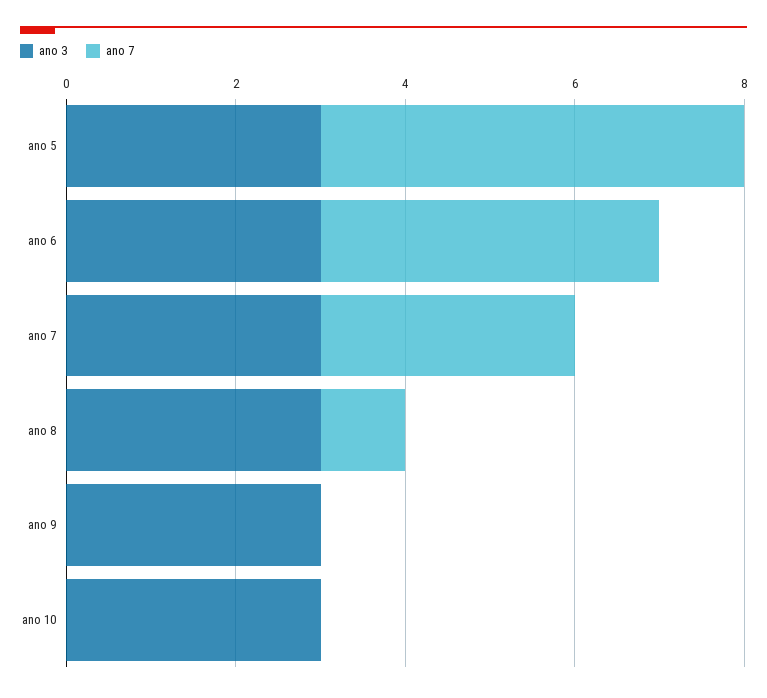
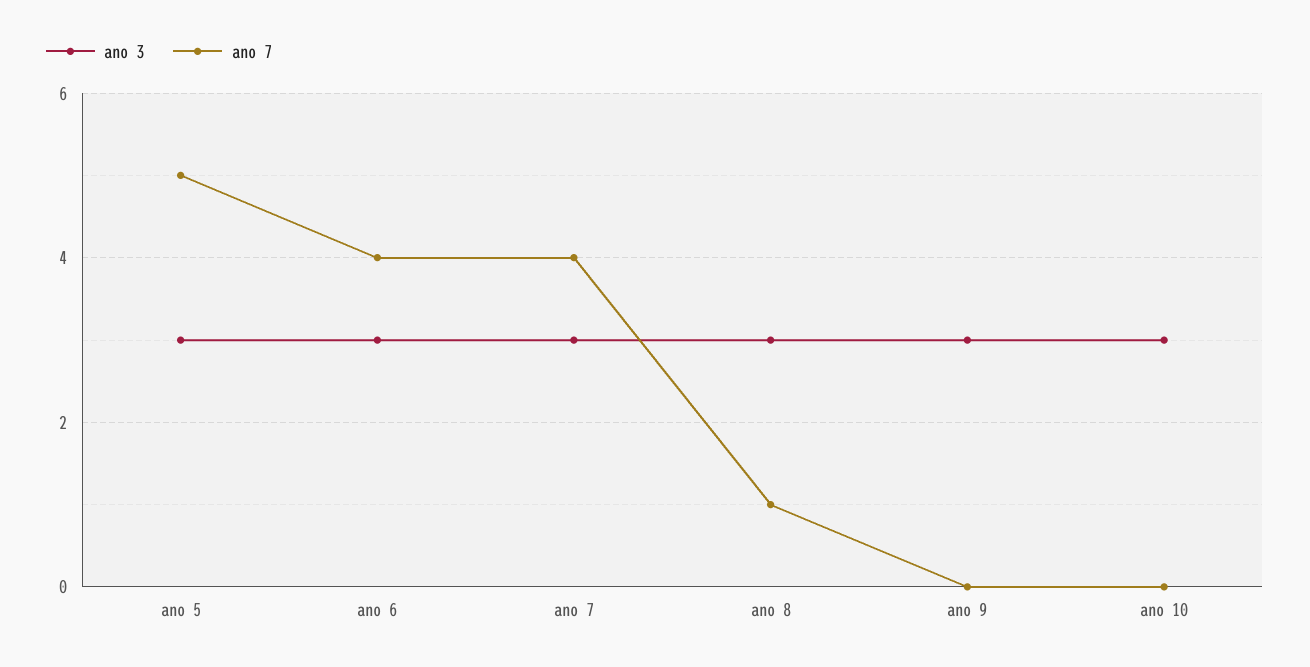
ano 7, ano 7: 3 -> 4

